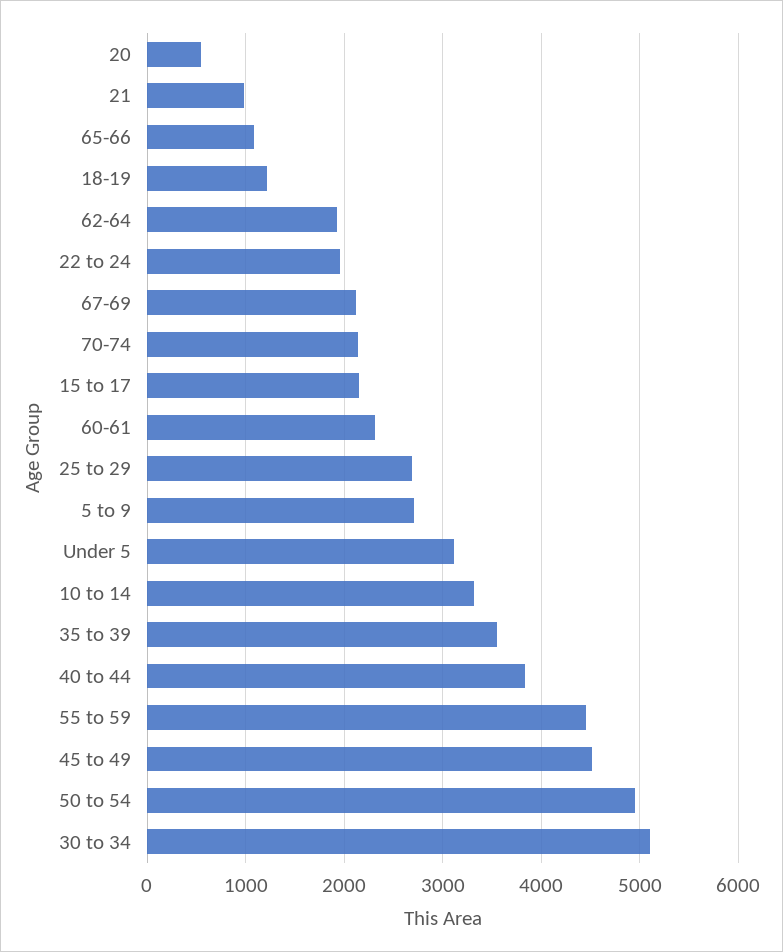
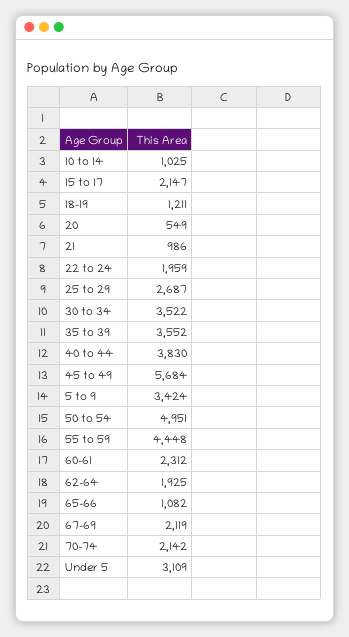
5 to 9: 2700 -> 3424
10 to 14: 3300 -> 1025
45 to 49: 4500 -> 5684
30 to 34: 5100 -> 3522

